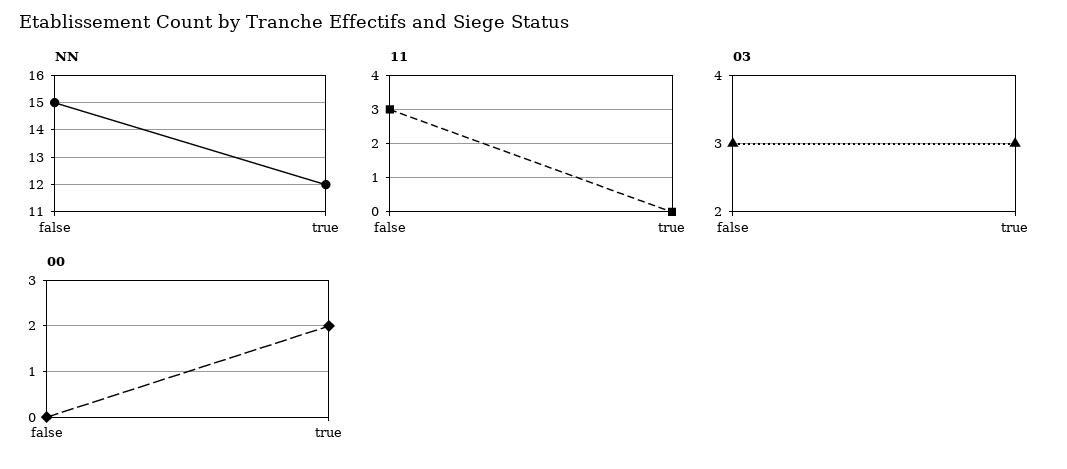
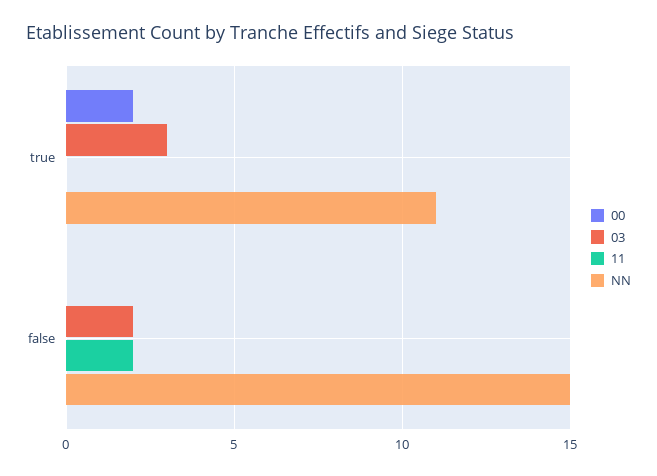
NN, true: 12 -> 11
11, false: 3 -> 2
03, false: 3 -> 2

